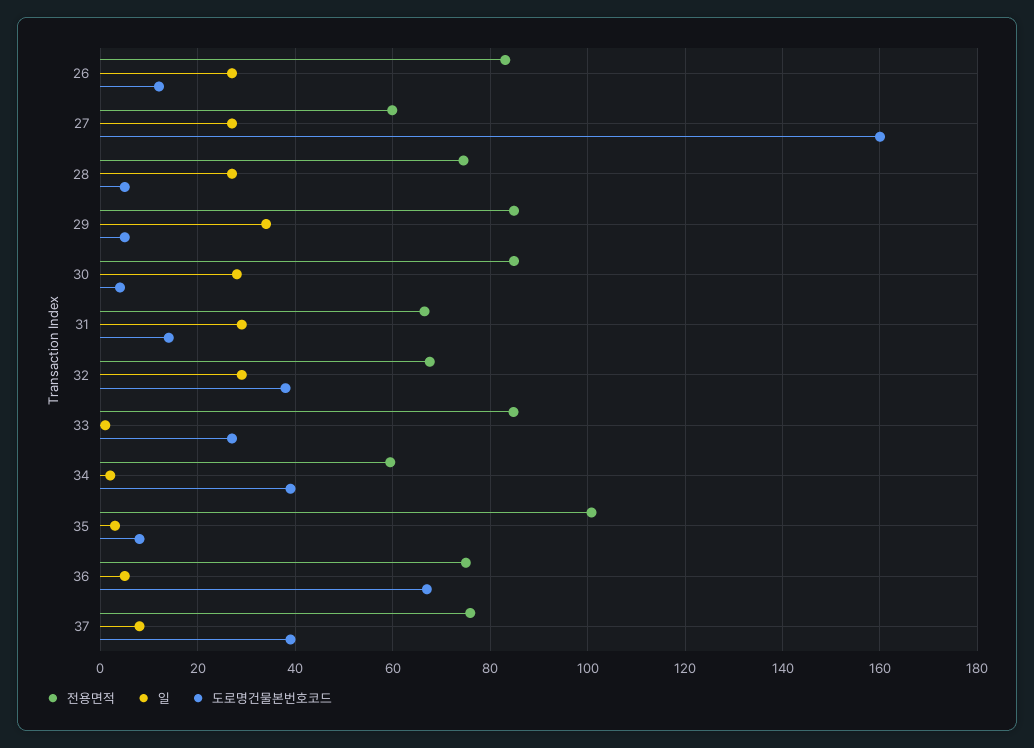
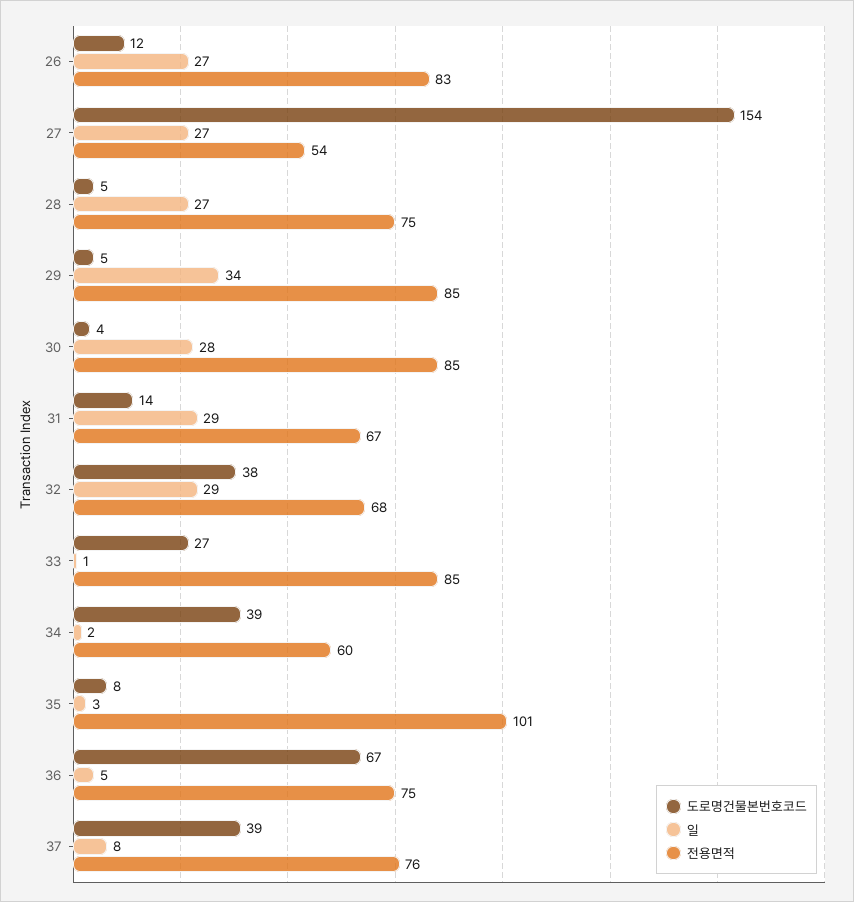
전용면적, 27: 60 -> 54
도로명건물본번호코드, 27: 160 -> 154

